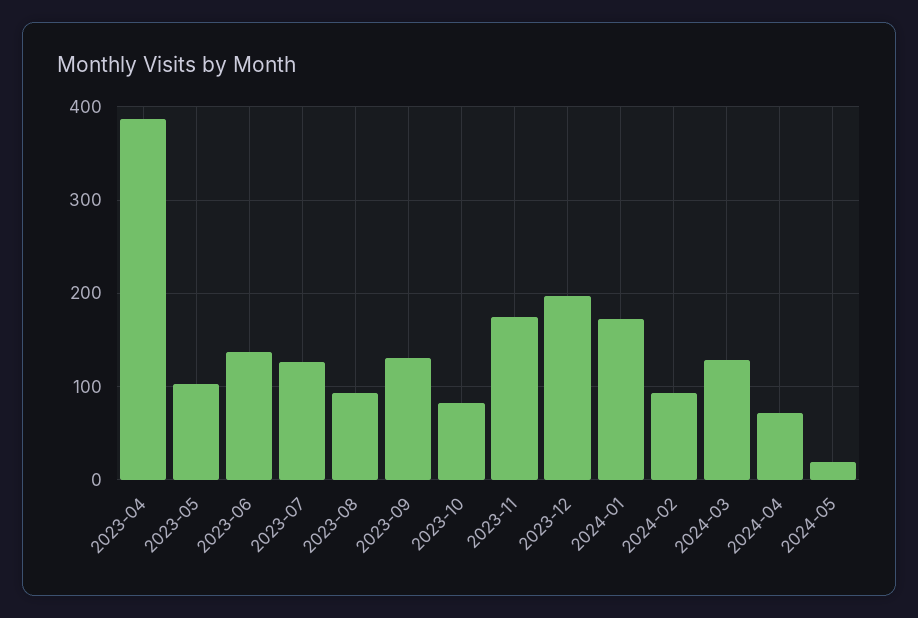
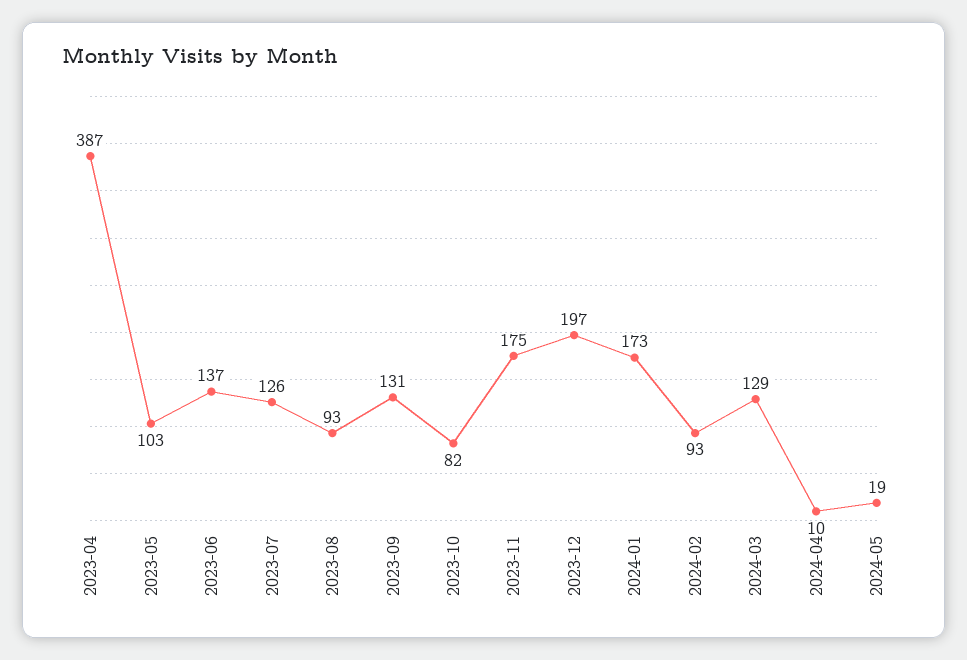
2024-04: 70 -> 10

